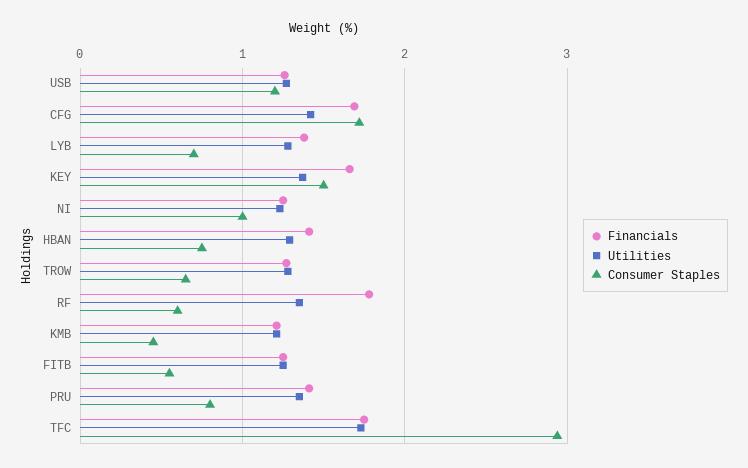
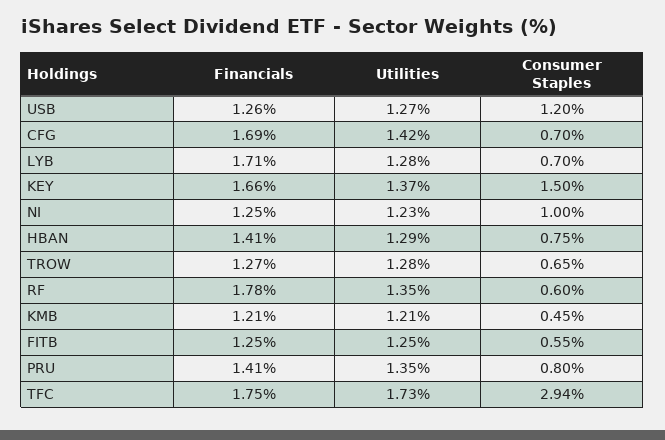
Consumer Staples, CFG: 1.7 -> 0.7
Financials, LYB: 1.4 -> 1.71

